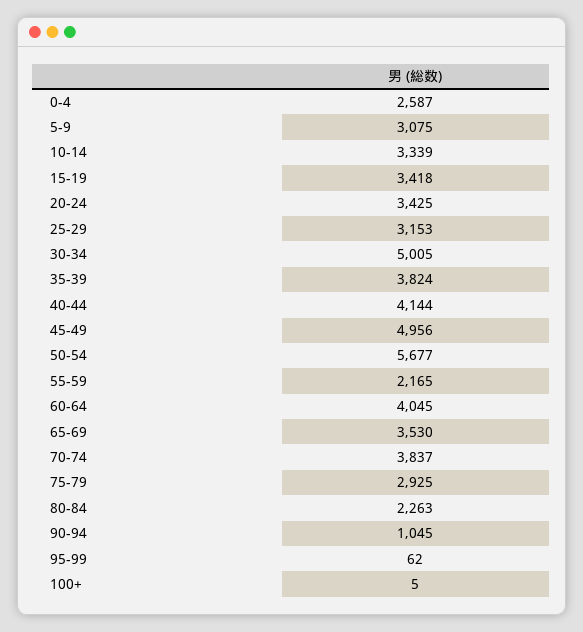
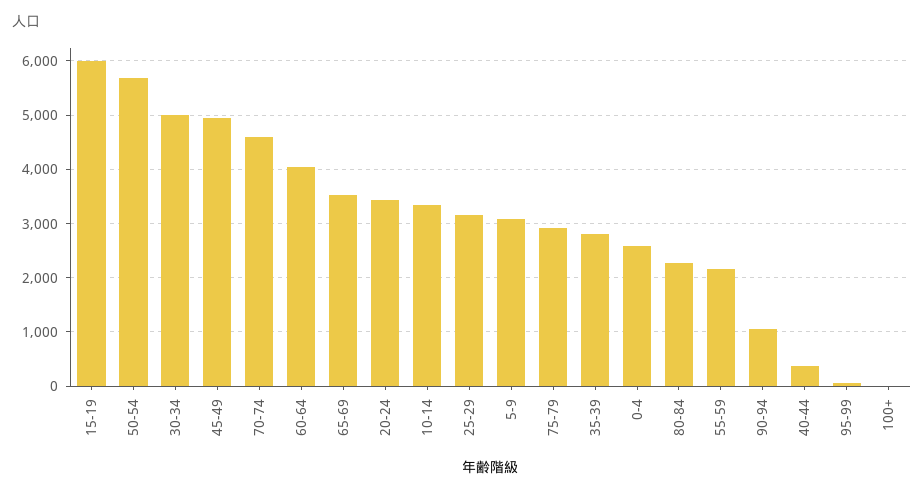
15-19: 3418 -> 6000
35-39: 3824 -> 2800
40-44: 4144 -> 400
70-74: 3837 -> 4600

